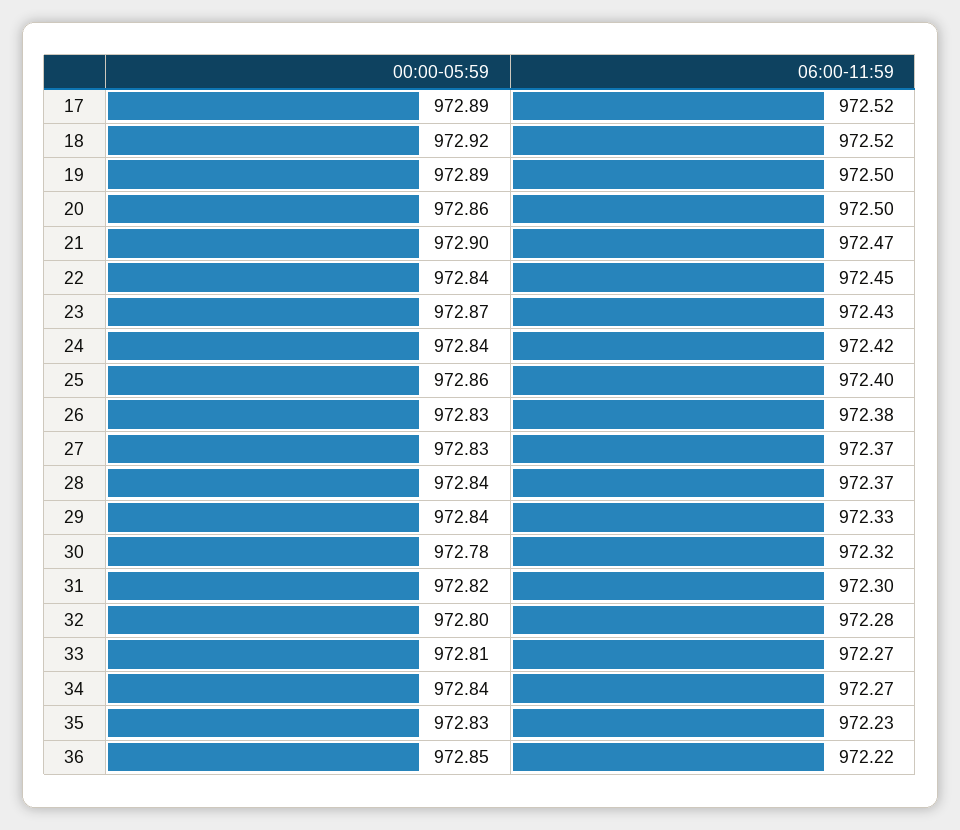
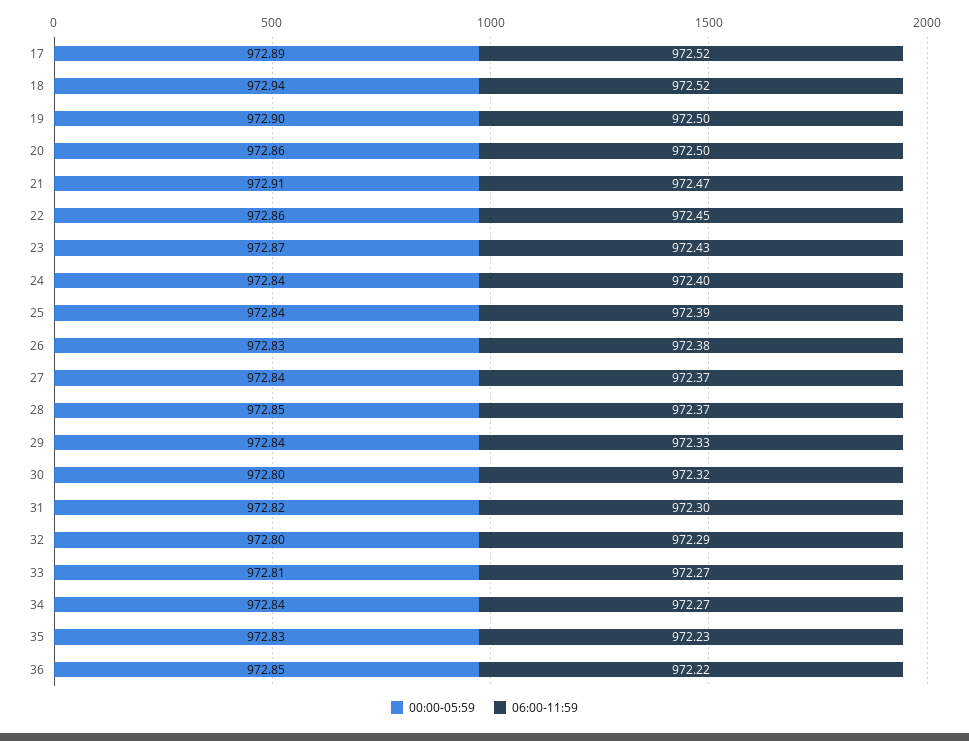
00:00-05:59, 18: 972.92 -> 972.94
00:00-05:59, 19: 972.89 -> 972.9
00:00-05:59, 21: 972.9 -> 972.91
00:00-05:59, 22: 972.84 -> 972.86
06:00-11:59, 24: 972.42 -> 972.4
00:00-05:59, 25: 972.86 -> 972.84
06:00-11:59, 25: 972.4 -> 972.39
00:00-05:59, 27: 972.83 -> 972.84
00:00-05:59, 28: 972.84 -> 972.85
00:00-05:59, 30: 972.78 -> 972.8
06:00-11:59, 32: 972.28 -> 972.29

